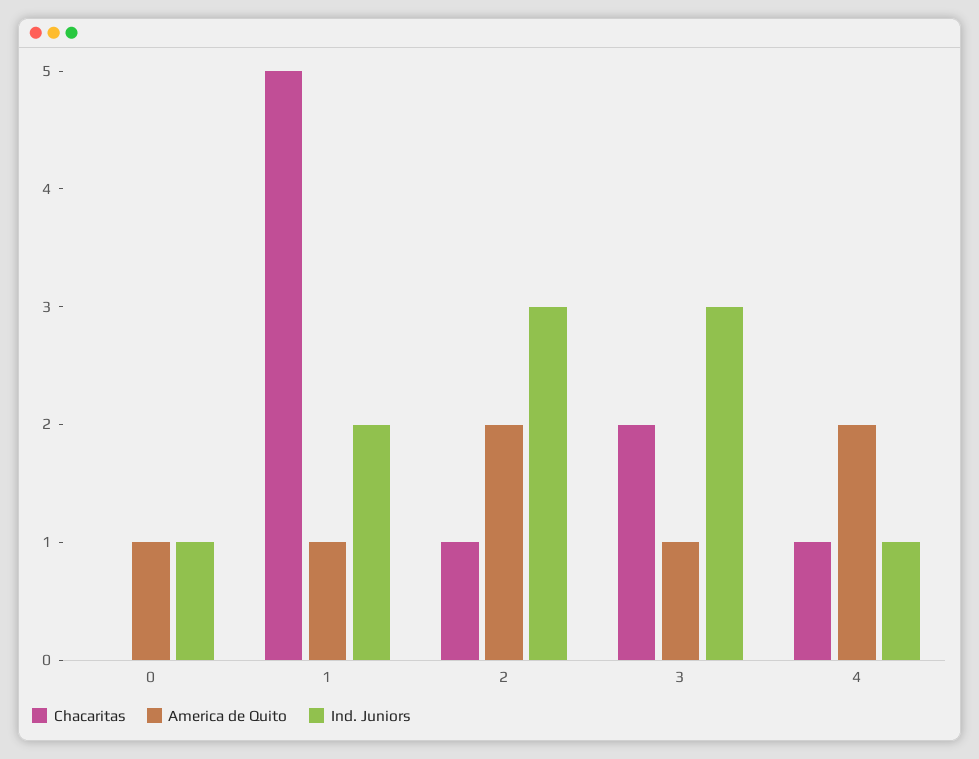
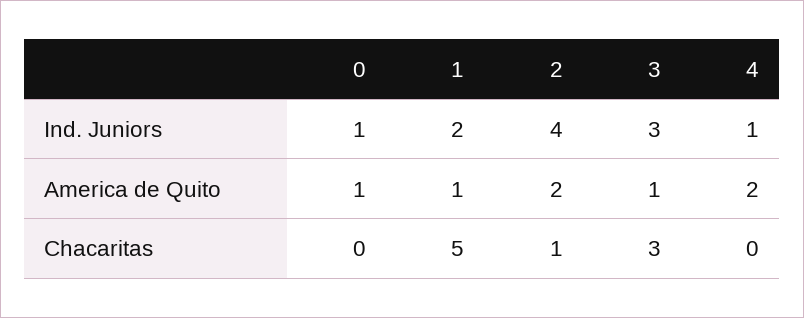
Ind. Juniors, 2: 3 -> 4
Chacaritas, 3: 2 -> 3
Chacaritas, 4: 1 -> 0

